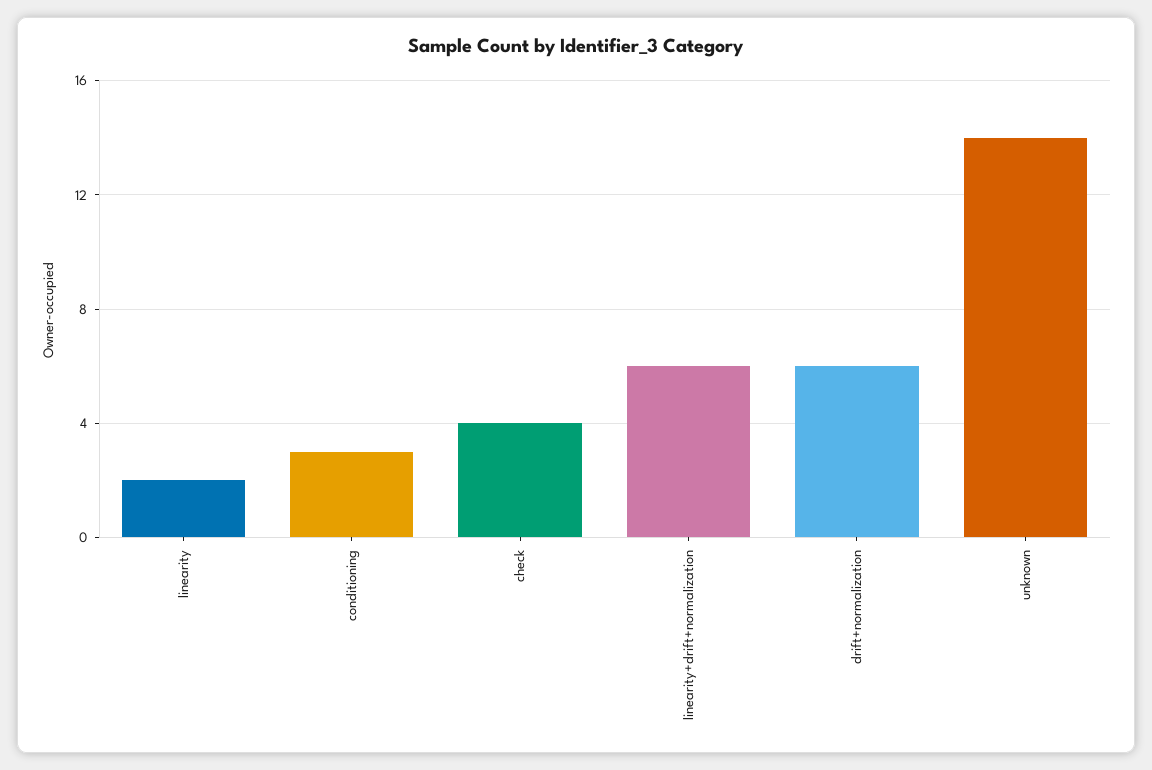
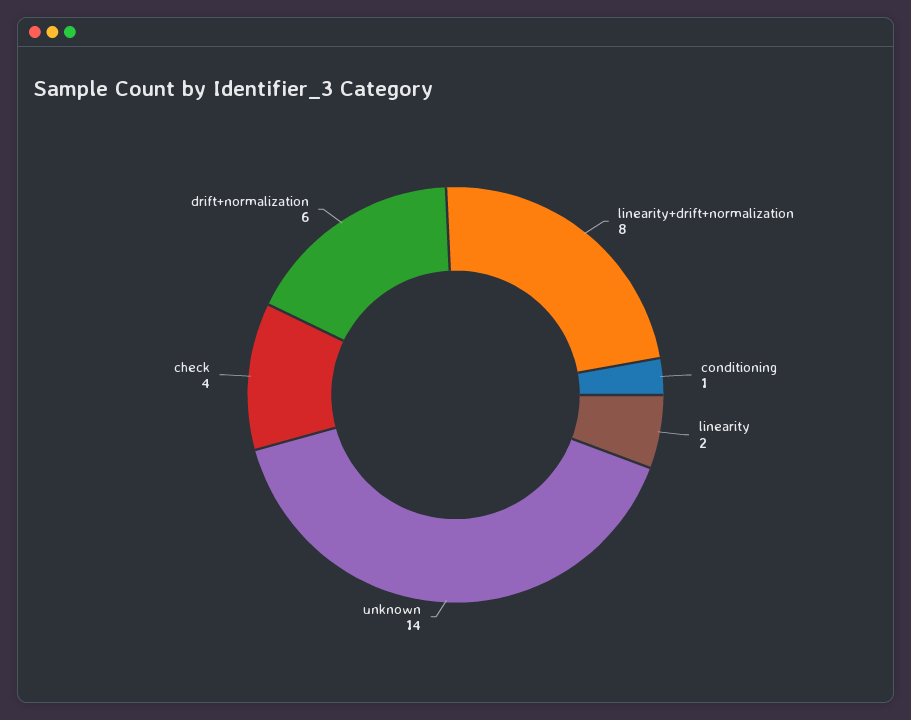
conditioning: 3 -> 1
linearity+drift+normalization: 6 -> 8

